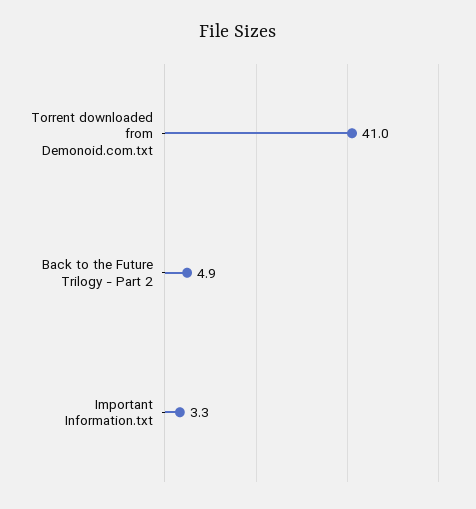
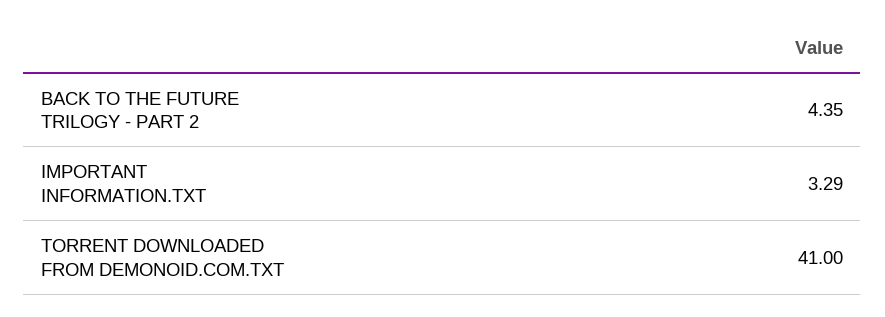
Back to the Future Trilogy - Part 2: 4.9 -> 4.35

